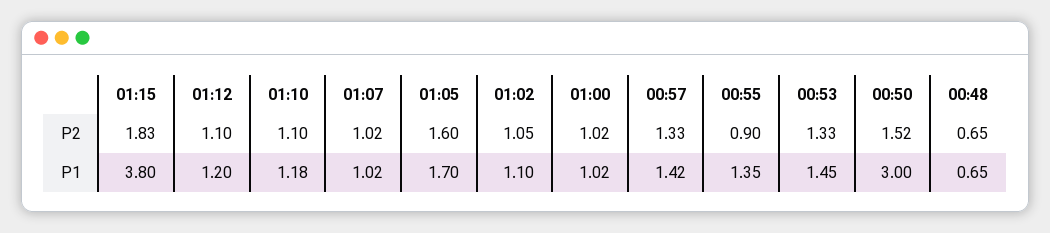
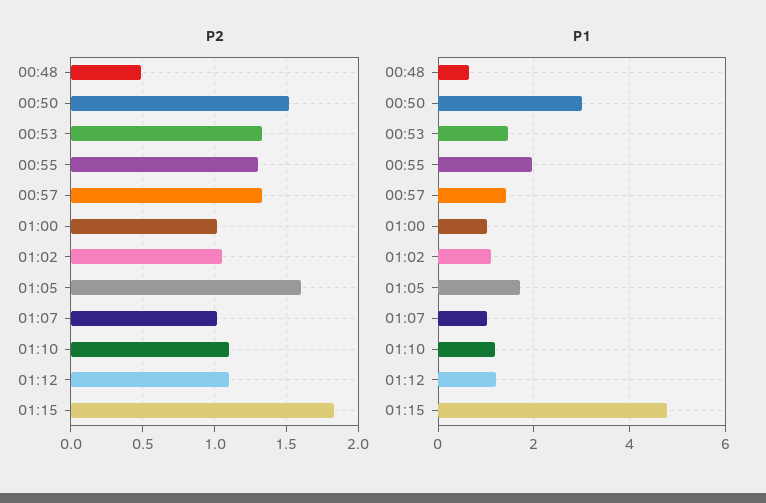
P2, 00:55: 0.9 -> 1.3
P2, 00:48: 0.65 -> 0.5
P1, 01:15: 3.8 -> 4.8
P1, 00:55: 1.35 -> 2

